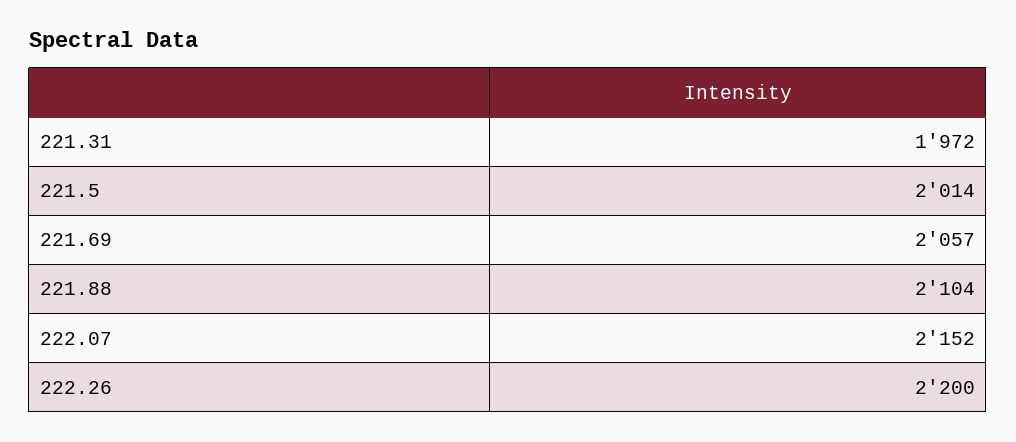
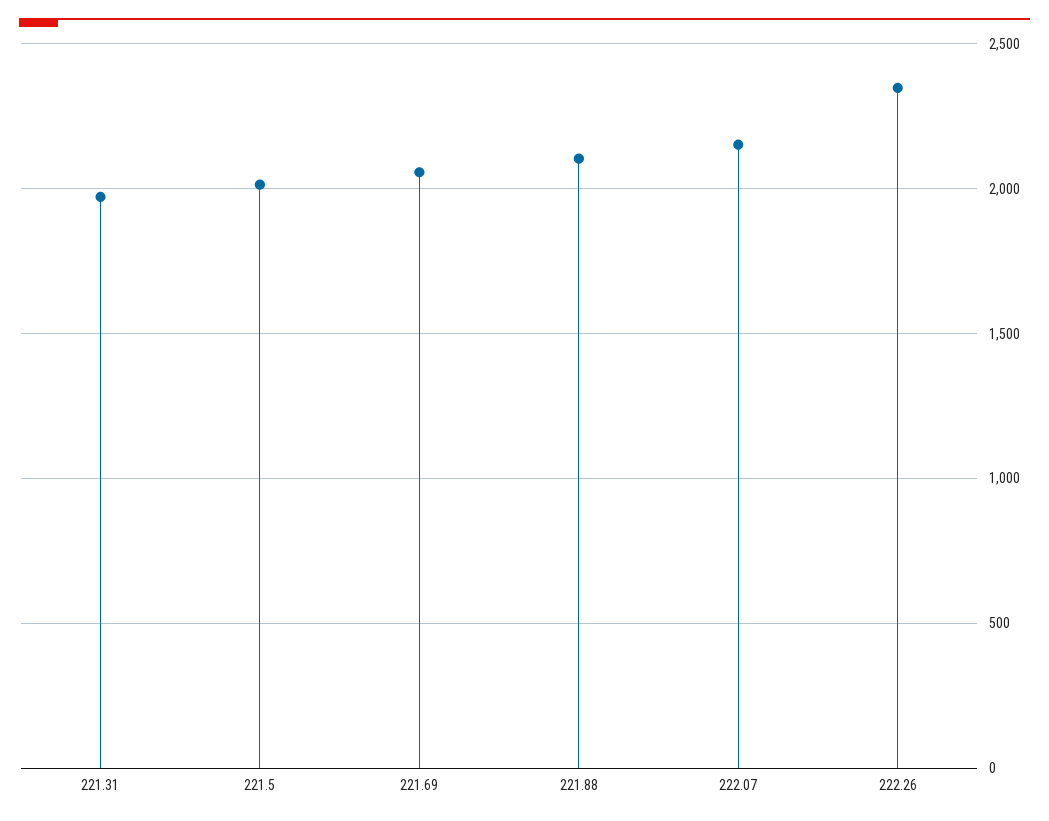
222.26: 2200 -> 2350

